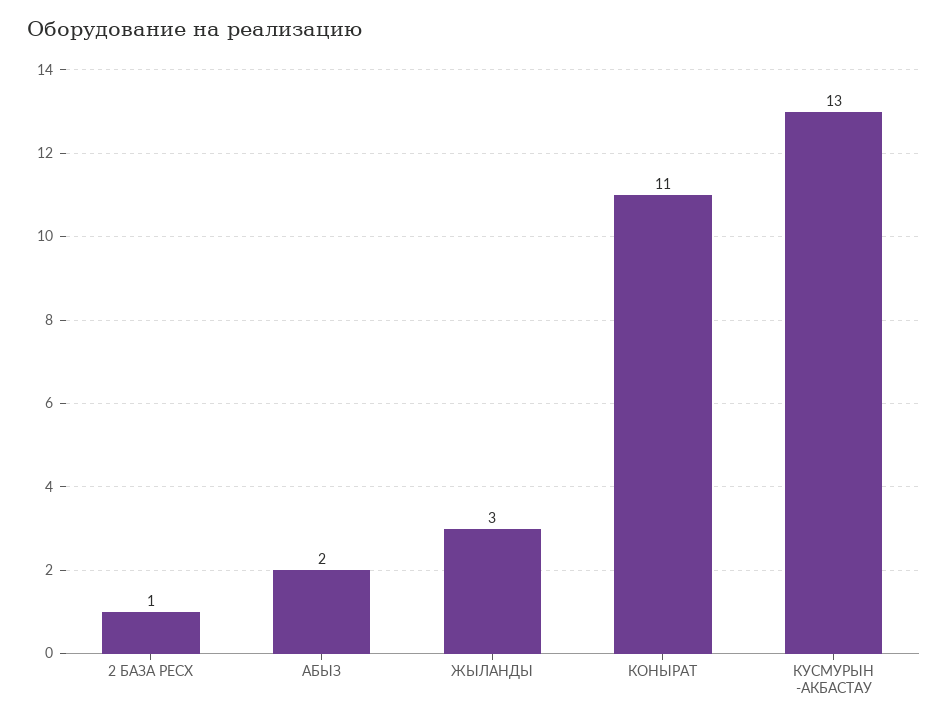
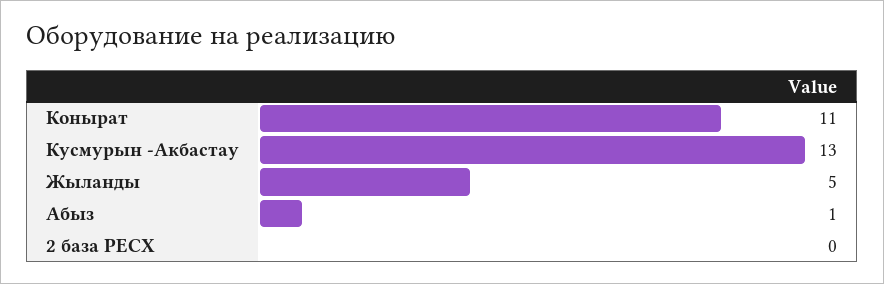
2 БАЗА РЕСХ: 1 -> 0
АБЫЗ: 2 -> 1
ЖЫЛАНДЫ: 3 -> 5

